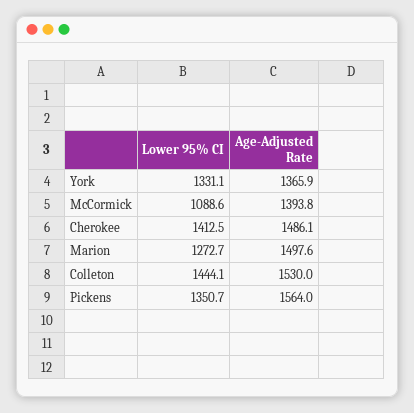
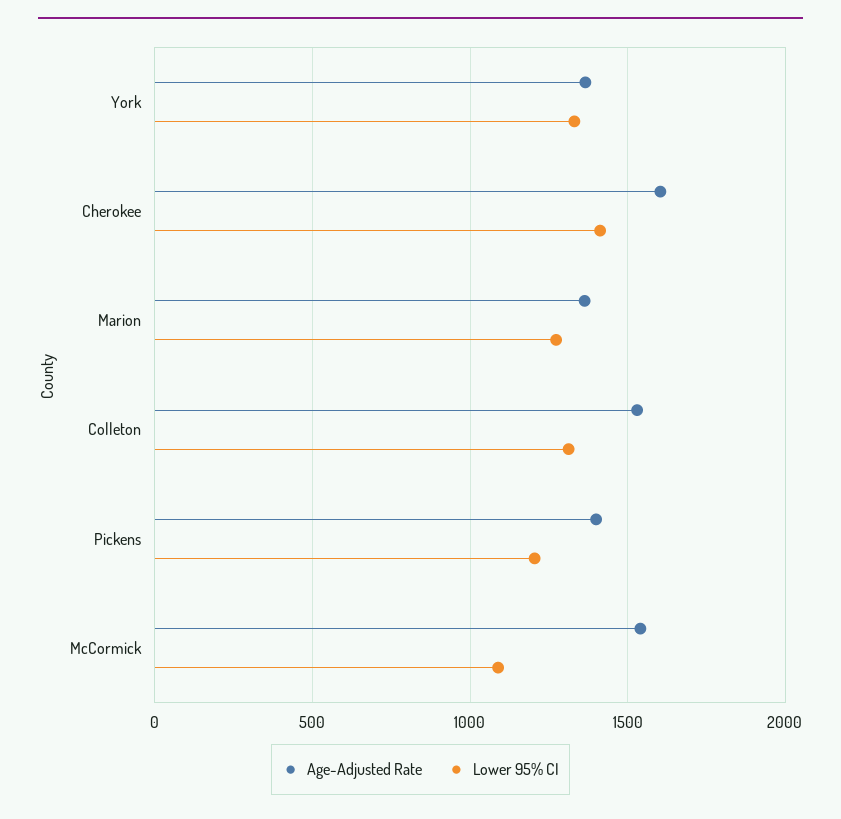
Age-Adjusted Rate, McCormick: 1393.8 -> 1550
Age-Adjusted Rate, Cherokee: 1486.1 -> 1600
Age-Adjusted Rate, Marion: 1497.6 -> 1350
Lower 95% CI, Colleton: 1444.1 -> 1300
Lower 95% CI, Pickens: 1350.7 -> 1200
Age-Adjusted Rate, Pickens: 1564 -> 1400

